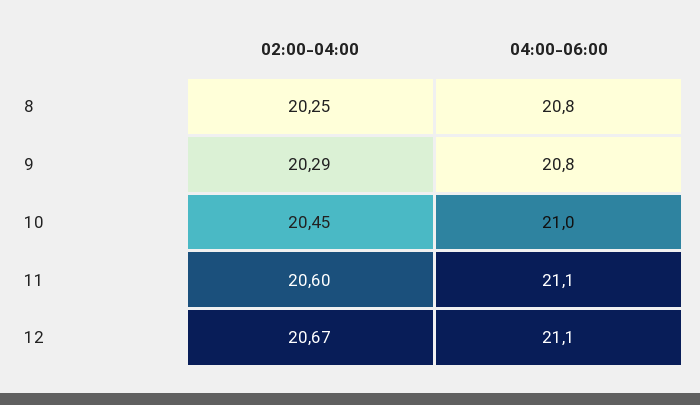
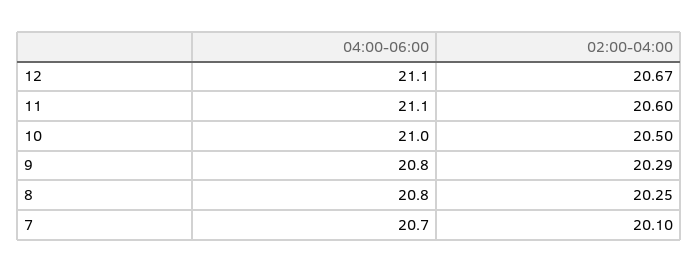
02:00-04:00, 10: 20.45 -> 20.5
04:00-06:00, 7: none -> 20.7
02:00-04:00, 7: none -> 20.1

